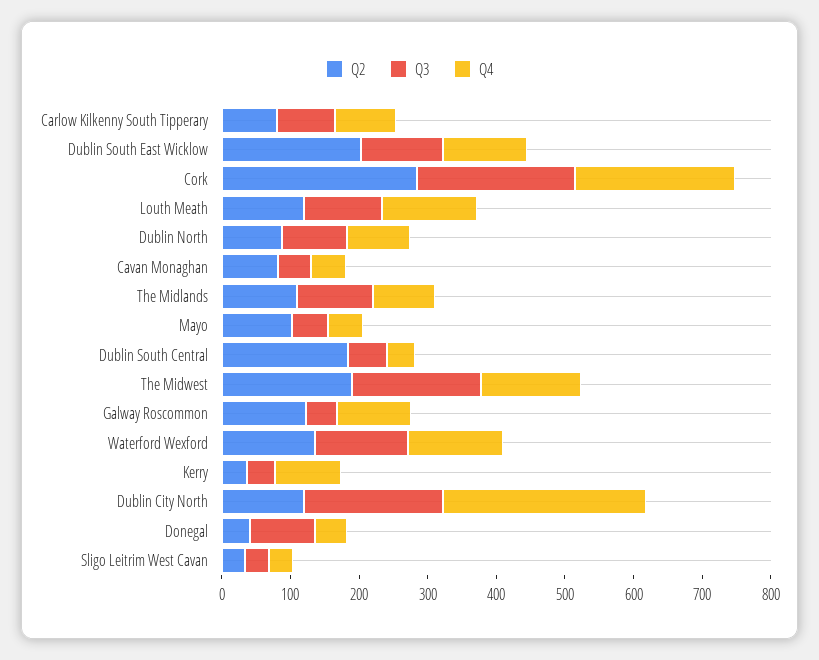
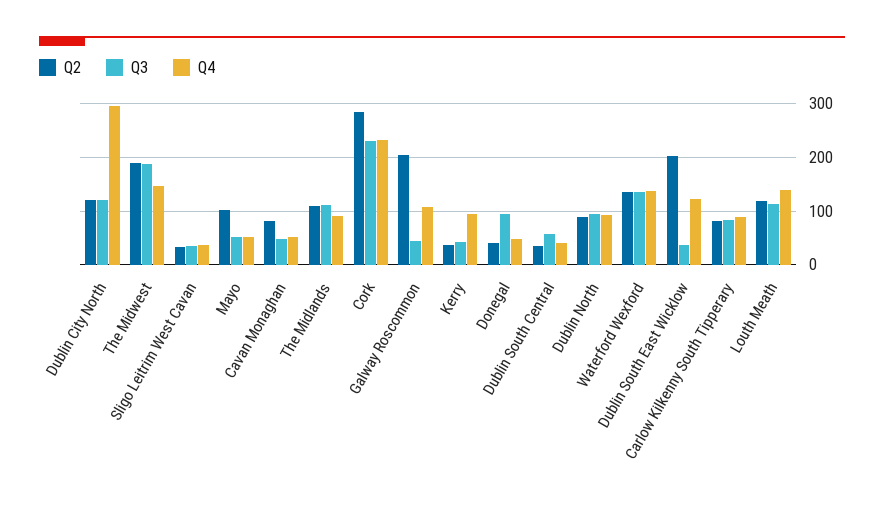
Q3, Dublin South East Wicklow: 120 -> 40
Q2, Dublin South Central: 180 -> 40
Q2, Galway Roscommon: 120 -> 200
Q3, Dublin City North: 200 -> 120

